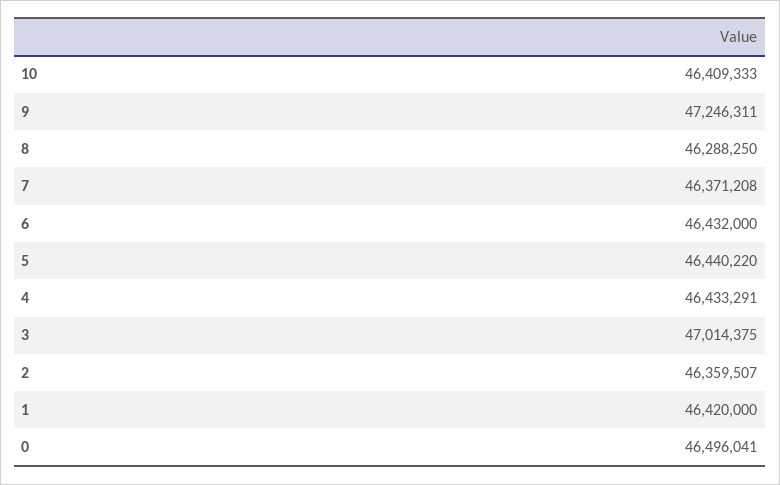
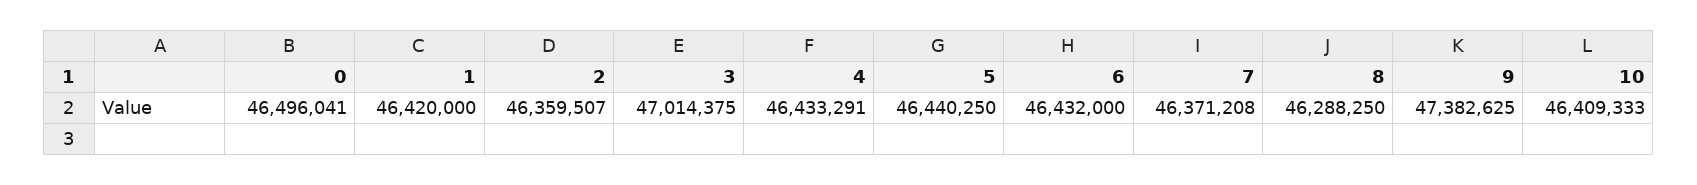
9: 47246311 -> 47382625
5: 46440220 -> 46440250

